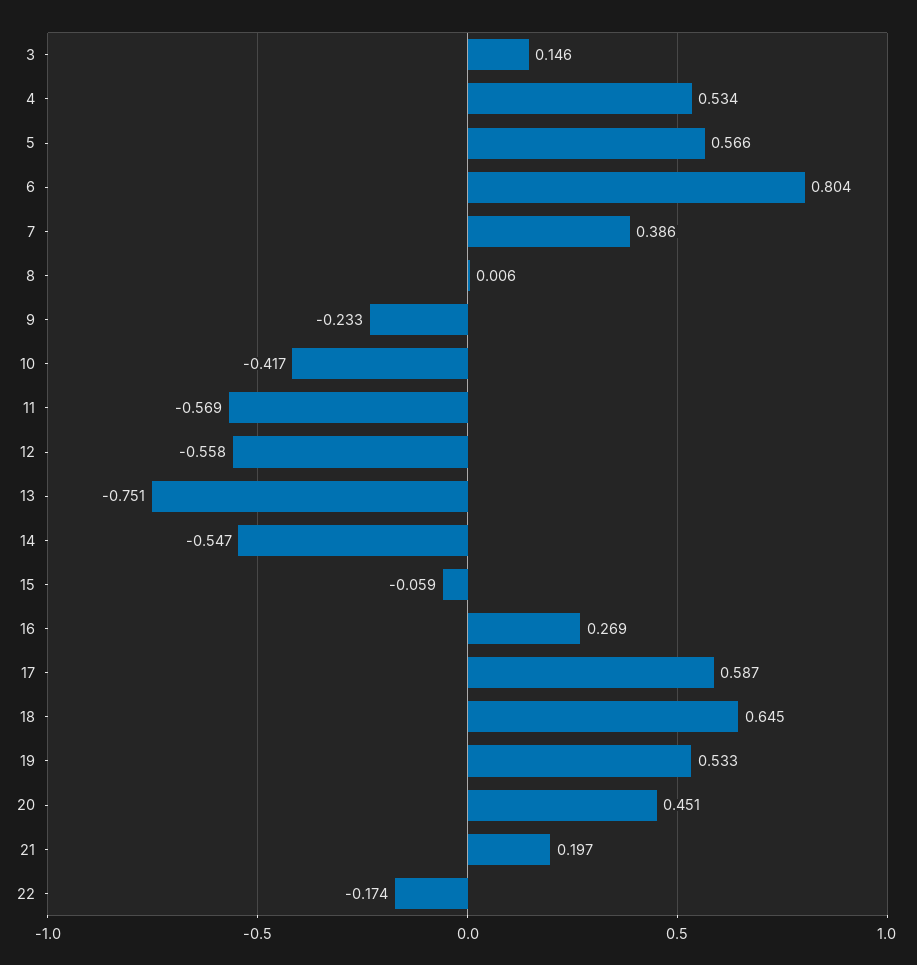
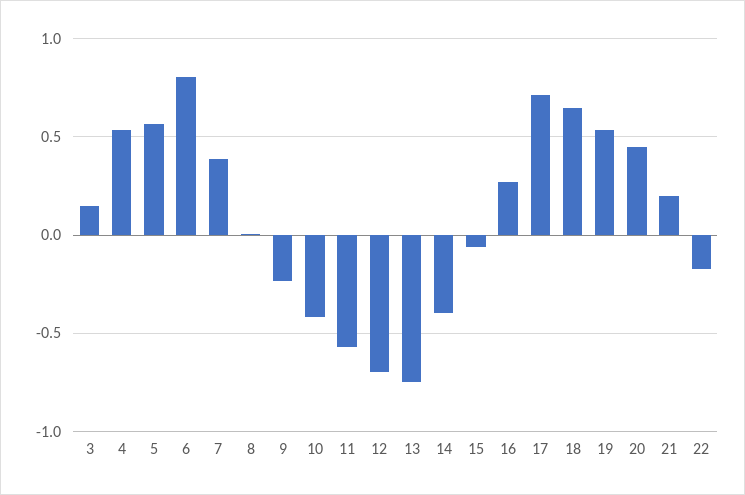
12: -0.558 -> -0.7
14: -0.547 -> -0.4
17: 0.587 -> 0.7

